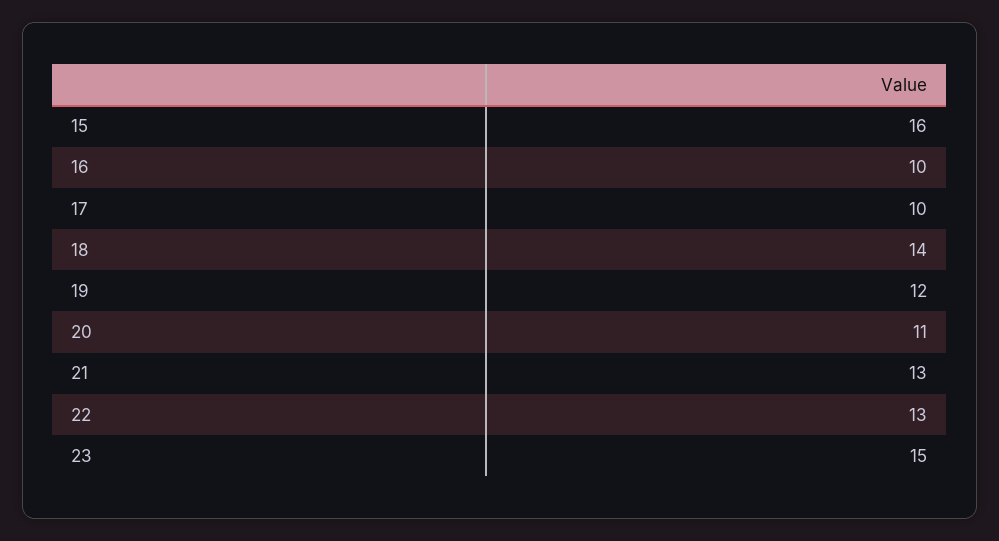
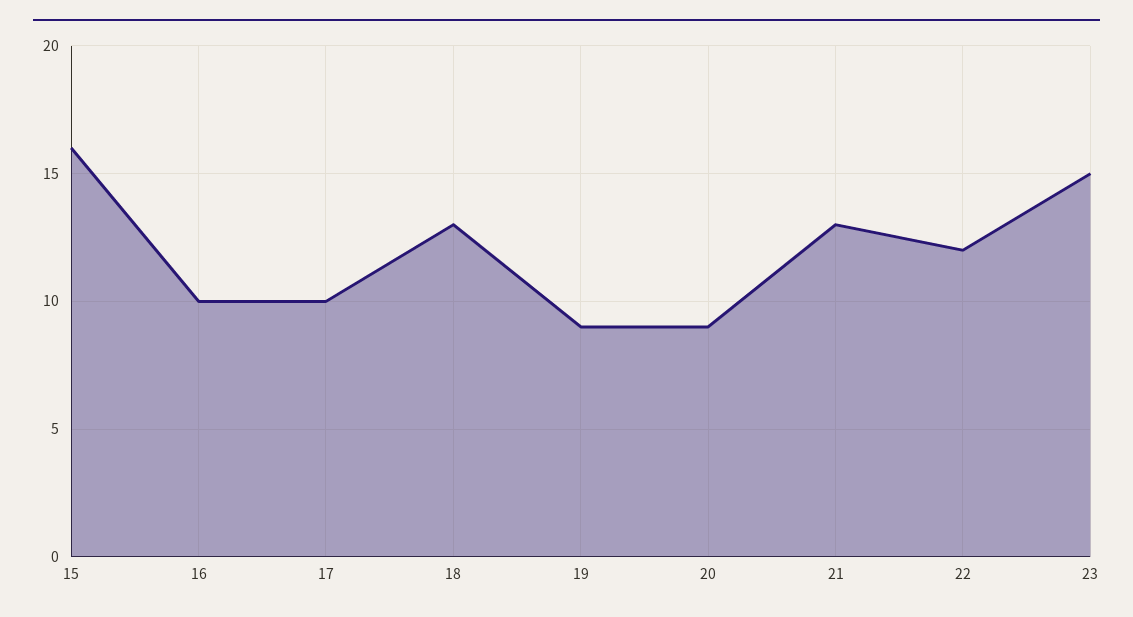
18: 14 -> 13
19: 12 -> 9
20: 11 -> 9
22: 13 -> 12

